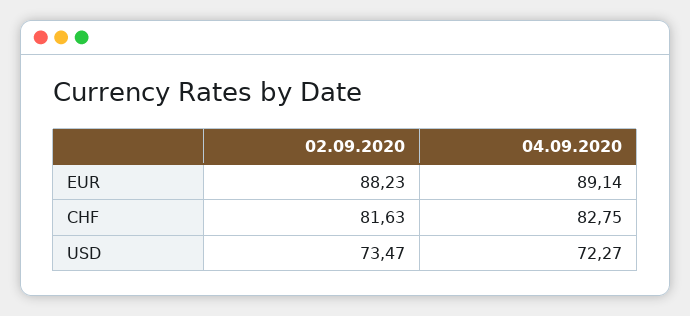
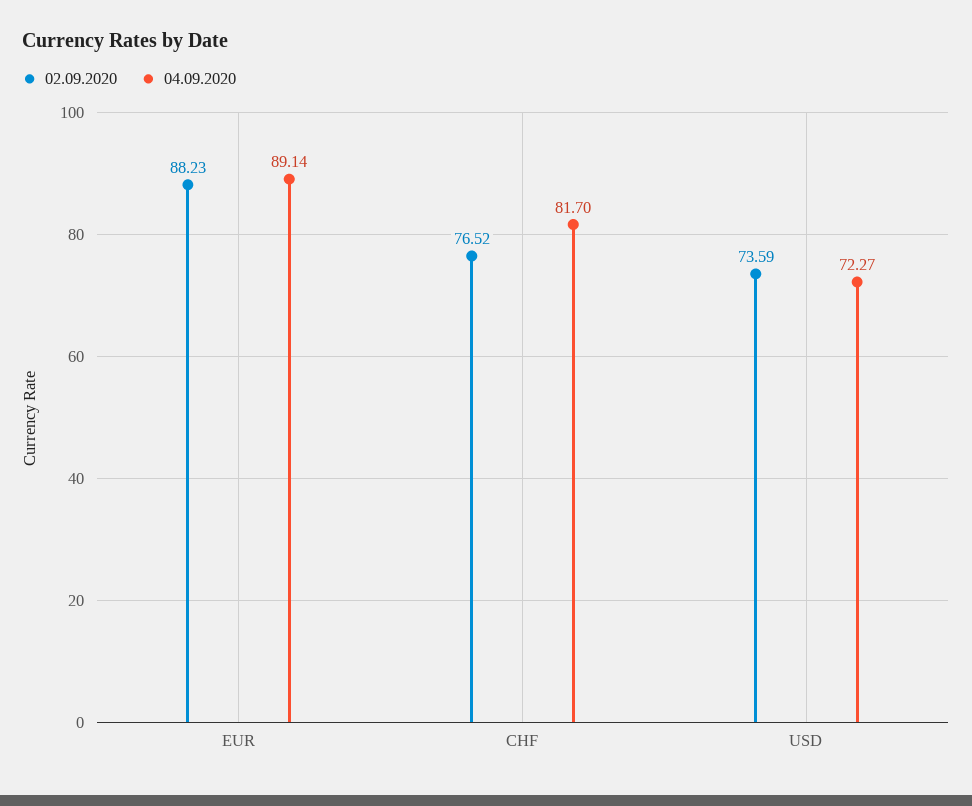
02.09.2020, CHF: 81.63 -> 76.52
04.09.2020, CHF: 82.75 -> 81.7
02.09.2020, USD: 73.47 -> 73.59

